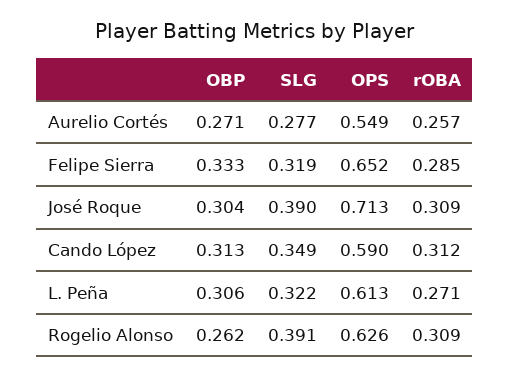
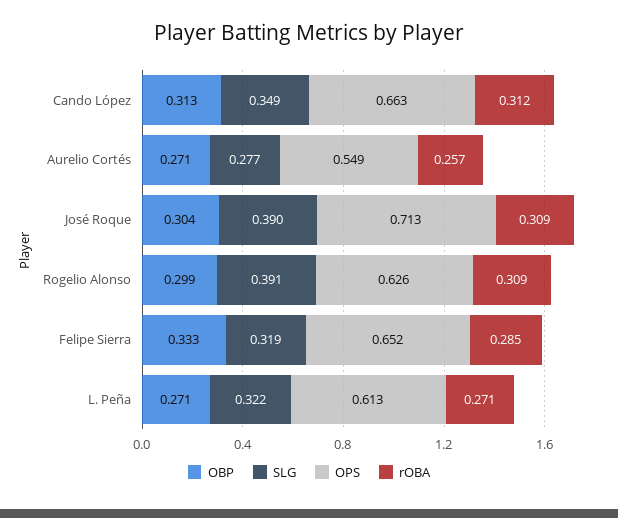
OPS, Cando López: 0.59 -> 0.663
OBP, L. Peña: 0.306 -> 0.271
OBP, Rogelio Alonso: 0.262 -> 0.299

